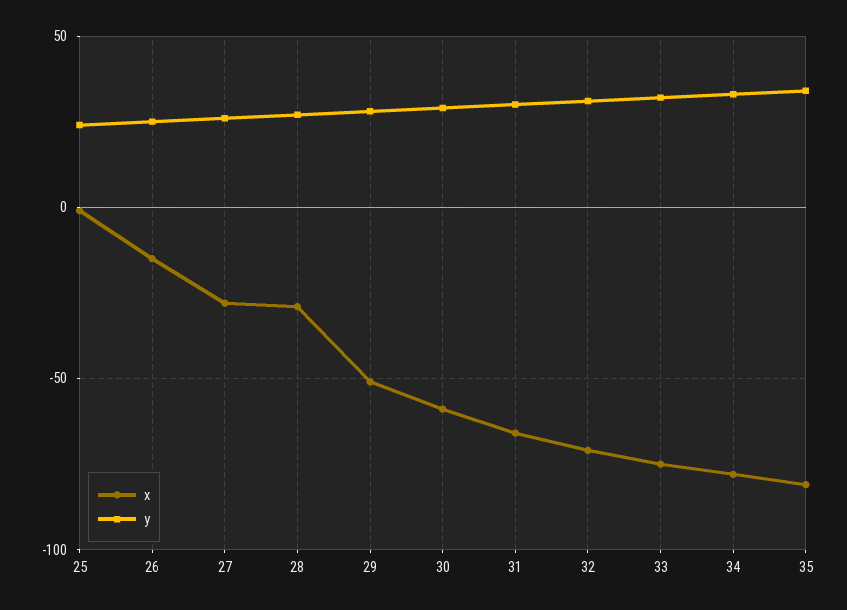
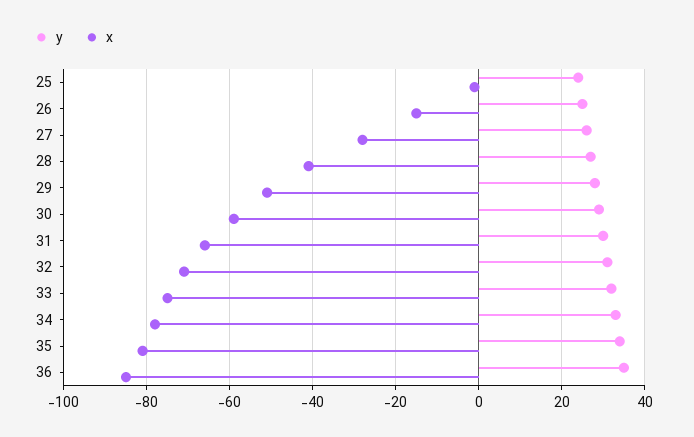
x, 28: -30 -> -40
y, 36: none -> 35
x, 36: none -> -85

